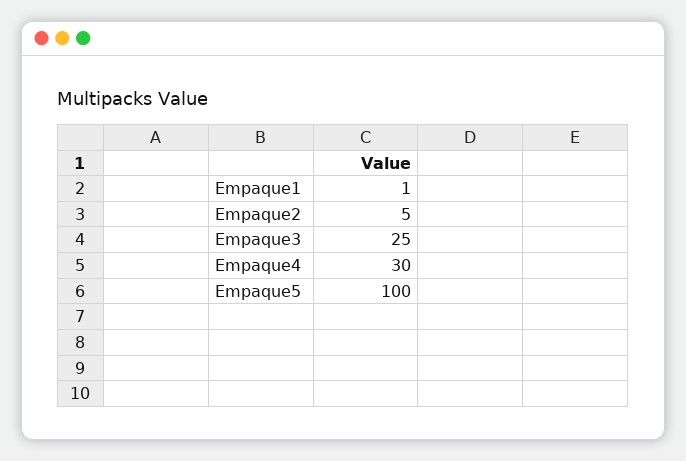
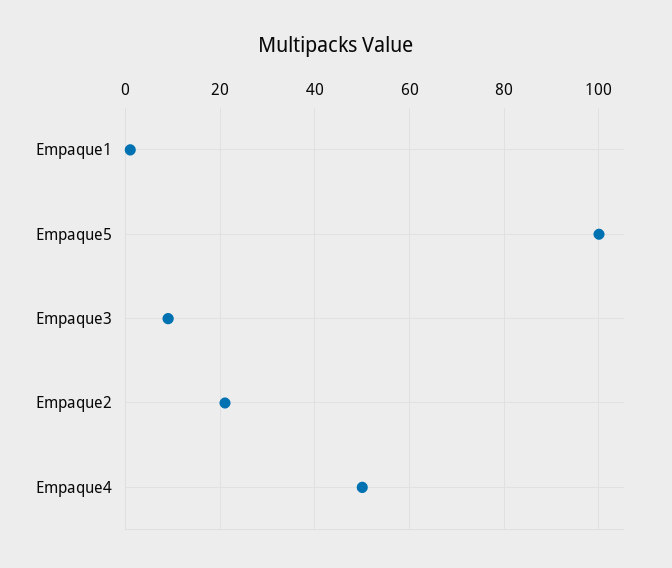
Empaque2: 5 -> 20
Empaque3: 25 -> 10
Empaque4: 30 -> 50

